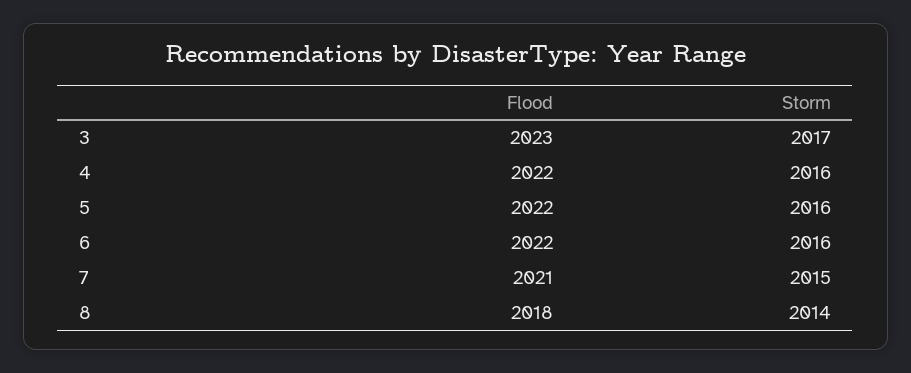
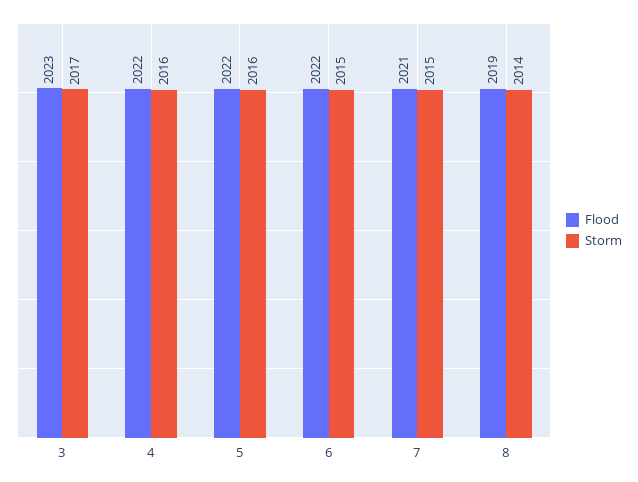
Storm, 6: 2016 -> 2015
Flood, 8: 2018 -> 2019

